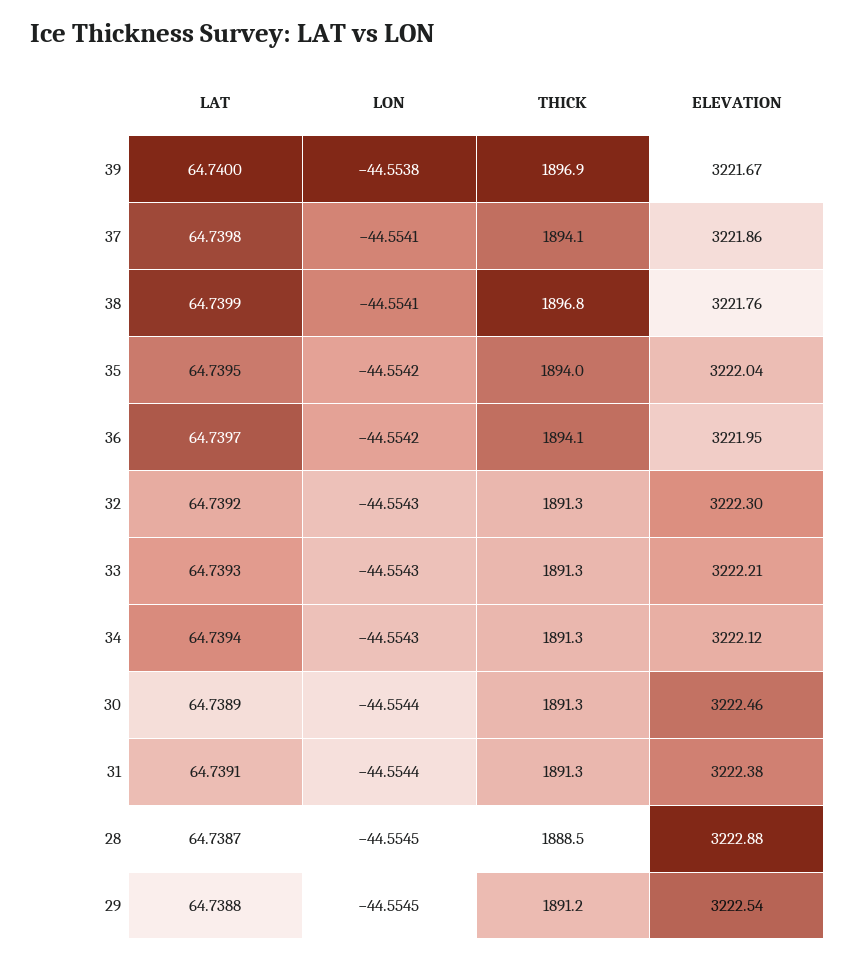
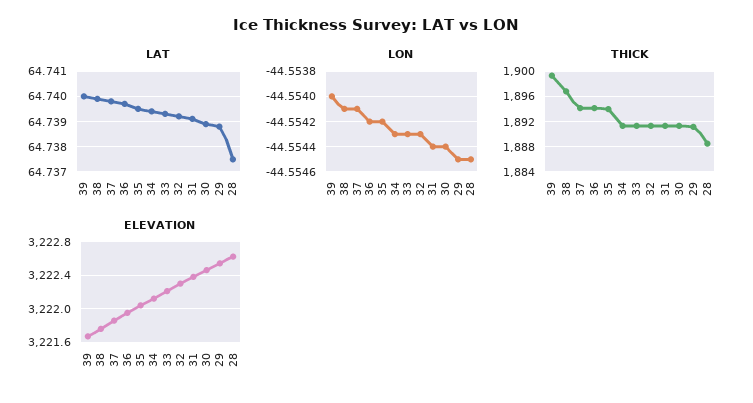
LON, 39: -44.5538 -> -44.554
THICK, 39: 1896.9 -> 1899
LAT, 28: 64.7387 -> 64.7375
ELEVATION, 28: 3222.88 -> 3222.6

